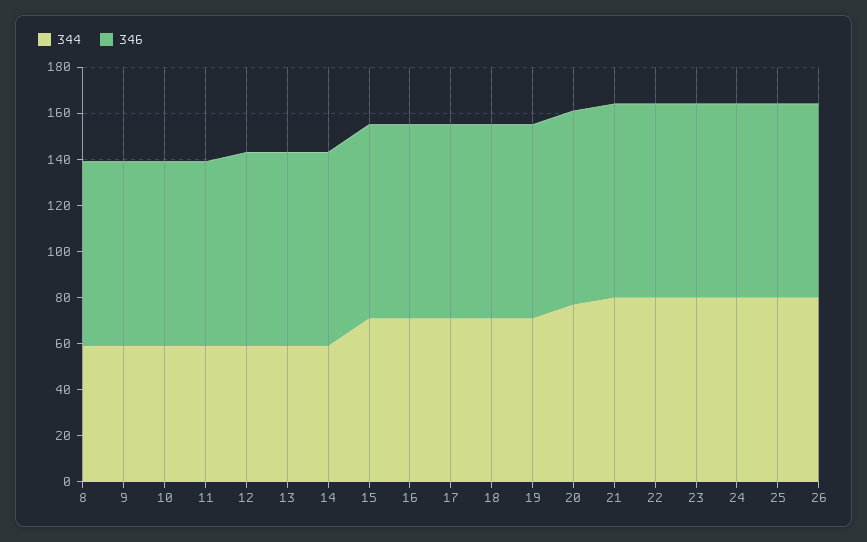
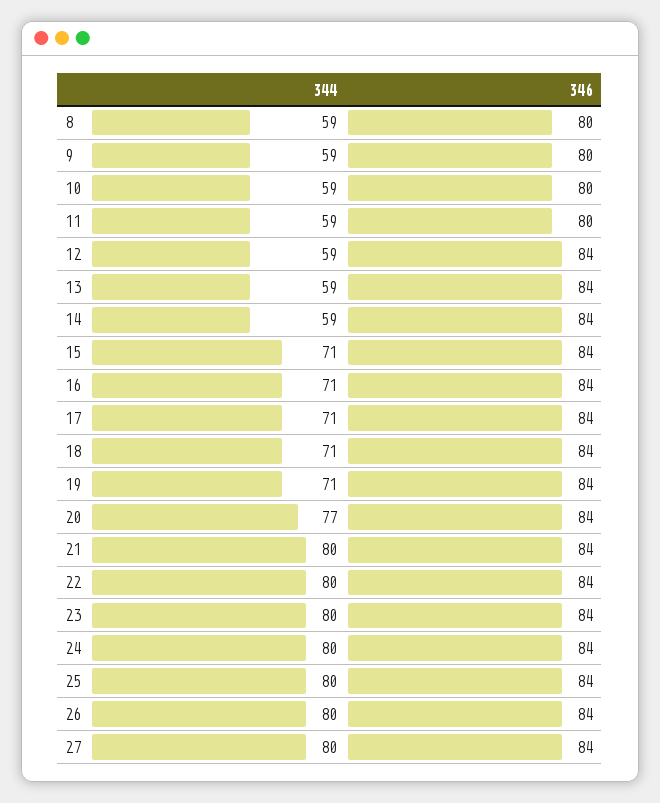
344, 27: none -> 80
346, 27: none -> 84

